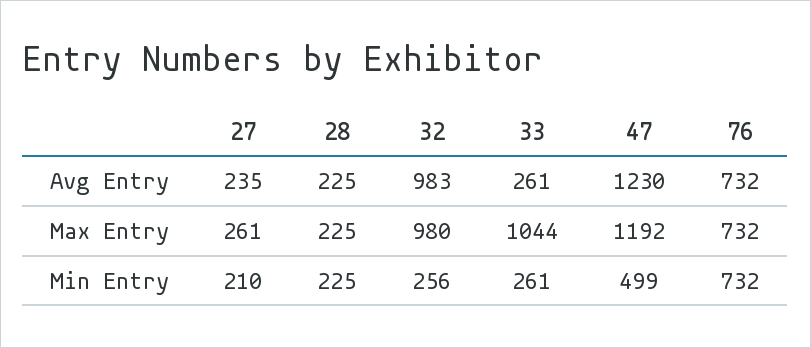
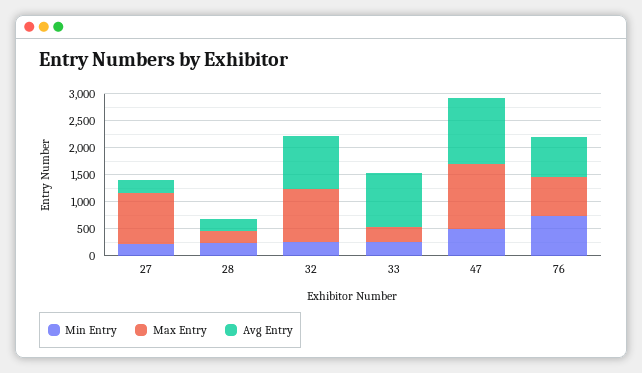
Avg Entry, 33: 261 -> 1000
Max Entry, 27: 261 -> 1000
Max Entry, 33: 1044 -> 250

